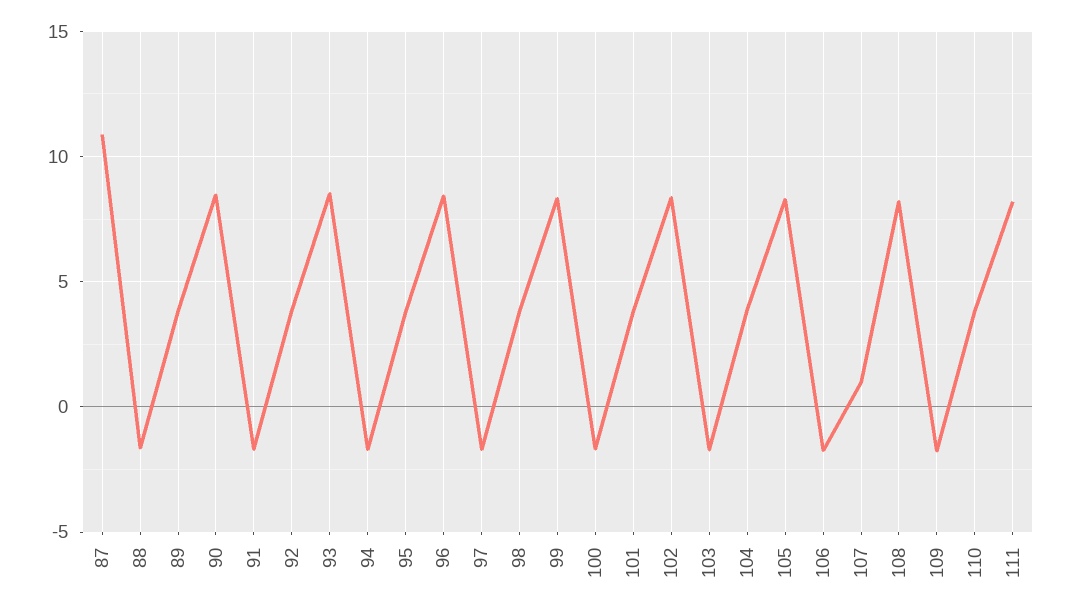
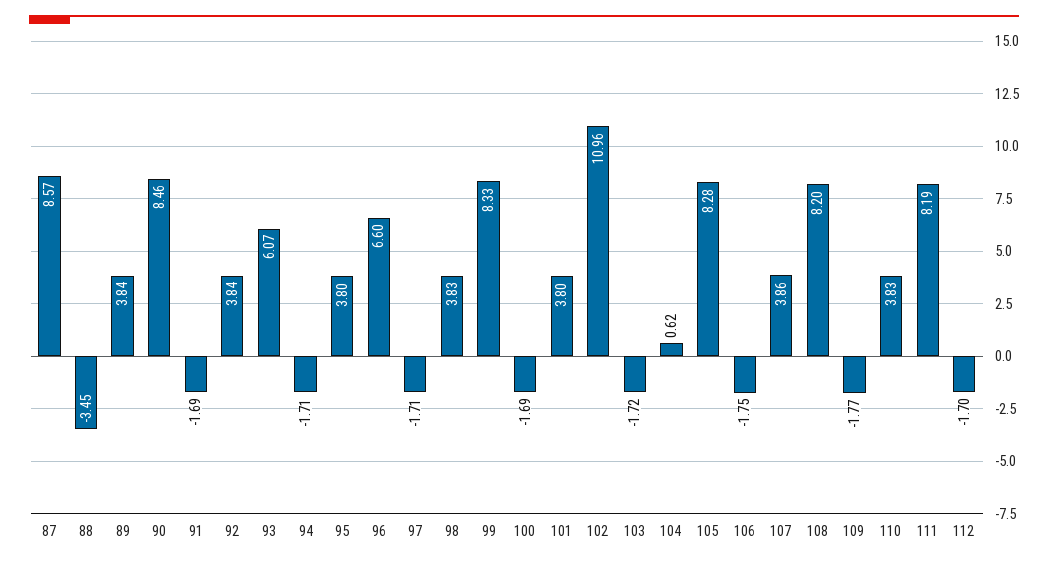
87: 11 -> 8.57
88: -1.5 -> -3.45
93: 8.5 -> 6.07
96: 8.5 -> 6.6
102: 8.5 -> 10.96
104: 4 -> 0.62
107: 1 -> 3.86
112: none -> -1.7

